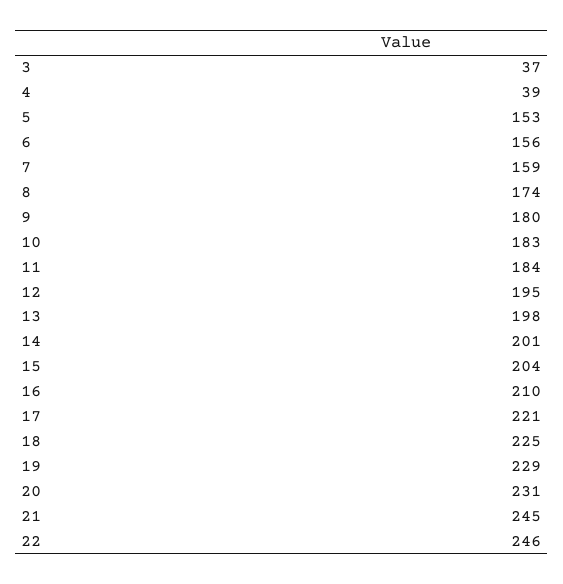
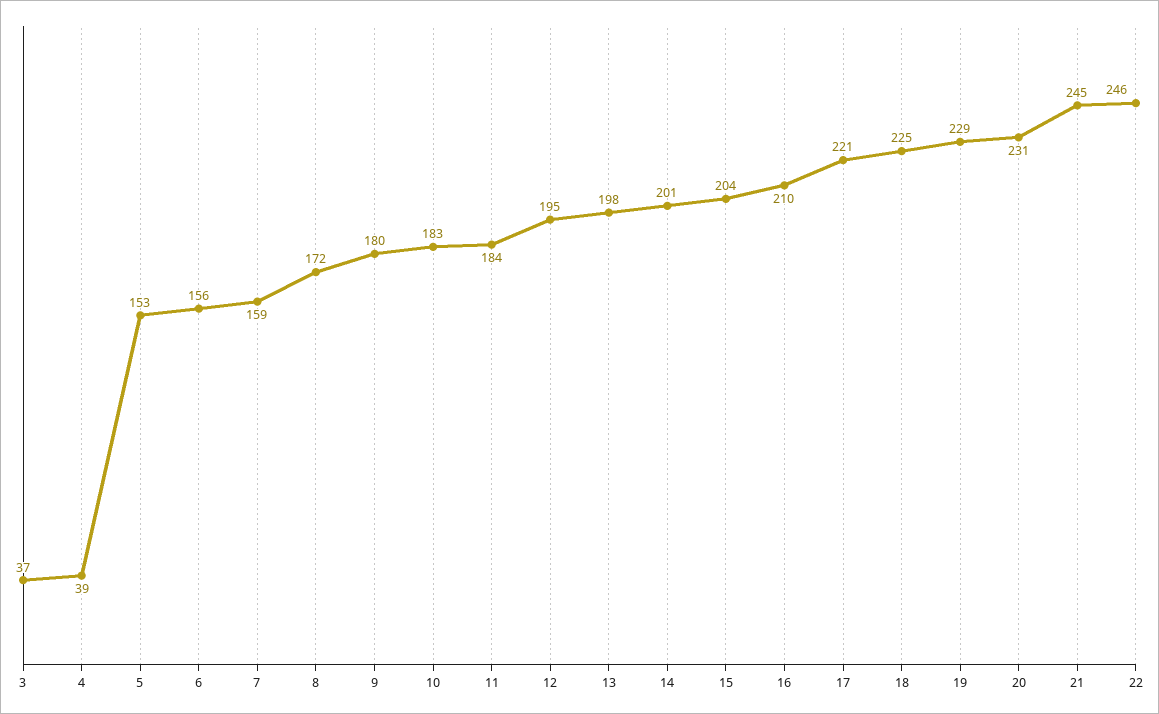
8: 174 -> 172

